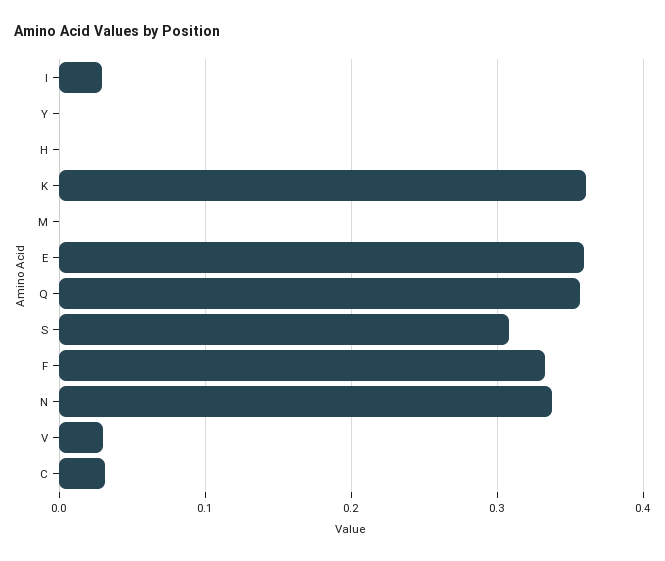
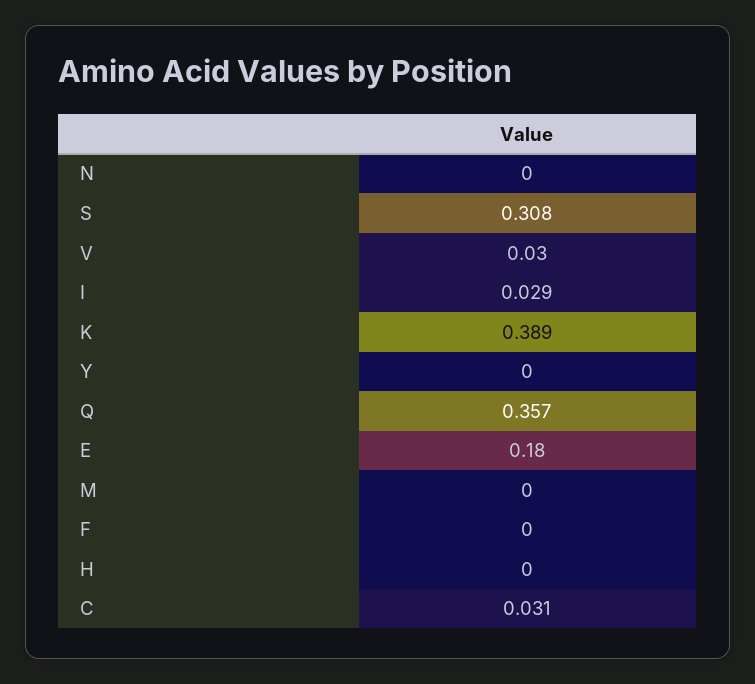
K: 0.36 -> 0.389
E: 0.36 -> 0.18
F: 0.33 -> 0
N: 0.34 -> 0

